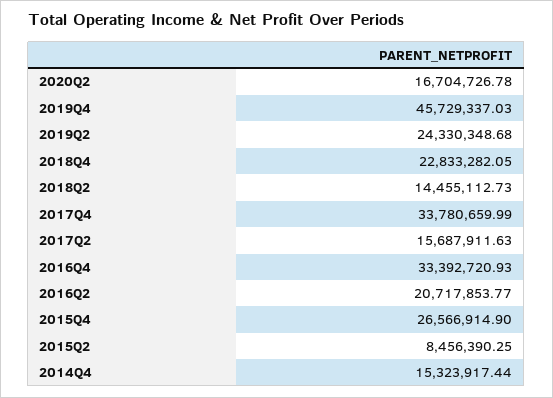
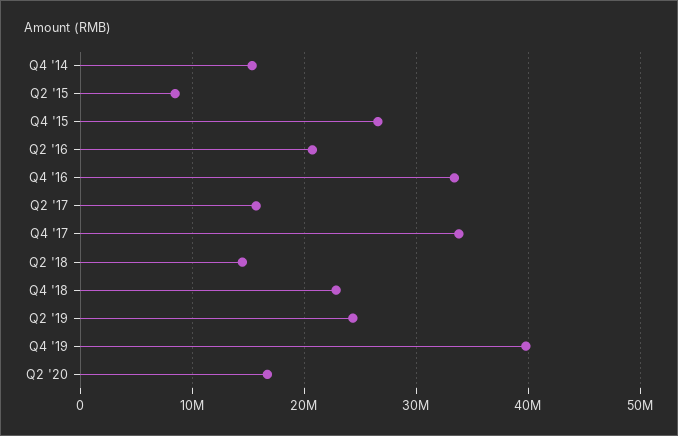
2019Q4: 45729337.03 -> 40000000

